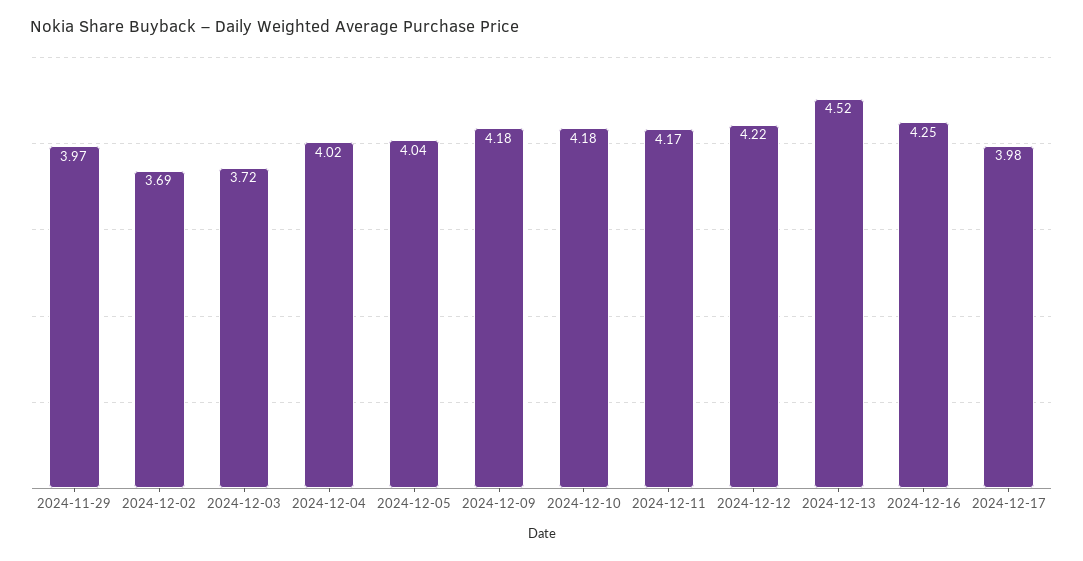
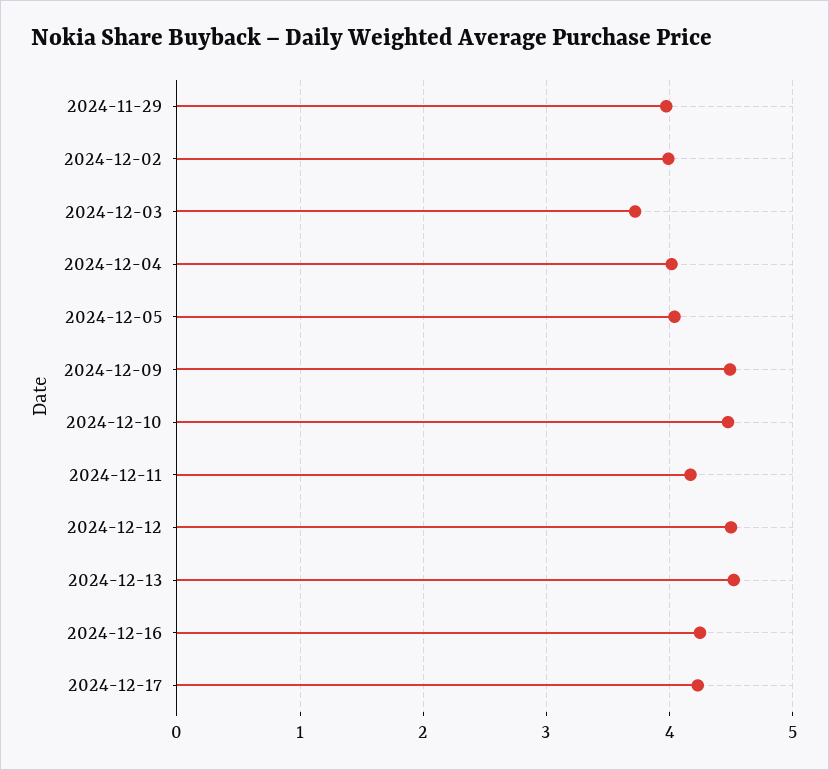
2024-12-02: 3.69 -> 4
2024-12-09: 4.18 -> 4.5
2024-12-10: 4.18 -> 4.5
2024-12-12: 4.22 -> 4.5
2024-12-17: 3.98 -> 4.2

